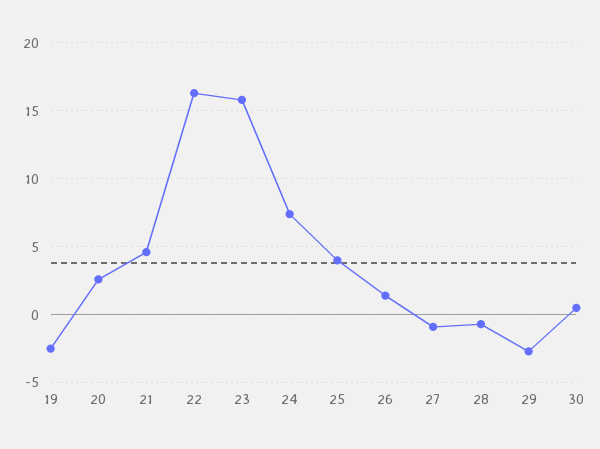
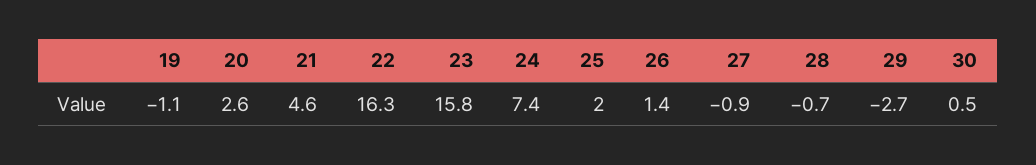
19: -2.5 -> -1.1
25: 4 -> 2

